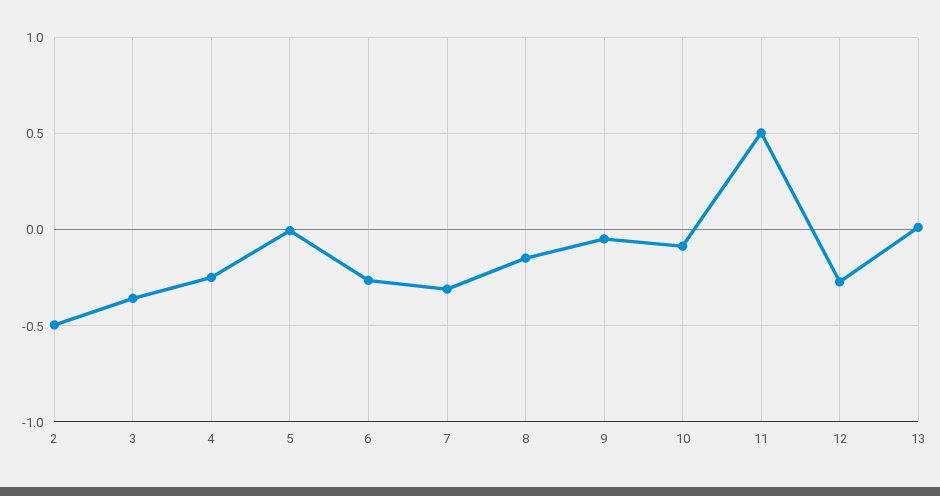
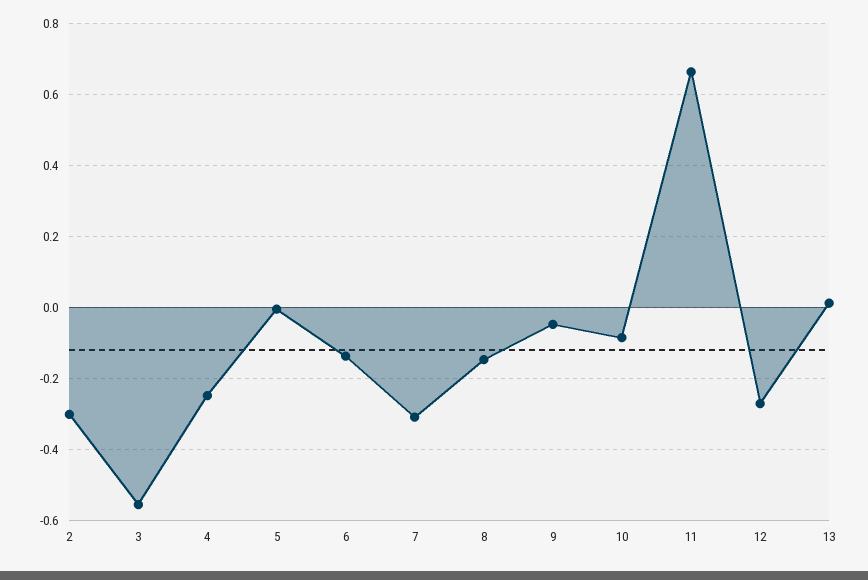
2: -0.5 -> -0.3
3: -0.35 -> -0.56
6: -0.25 -> -0.14
11: 0.5 -> 0.66

